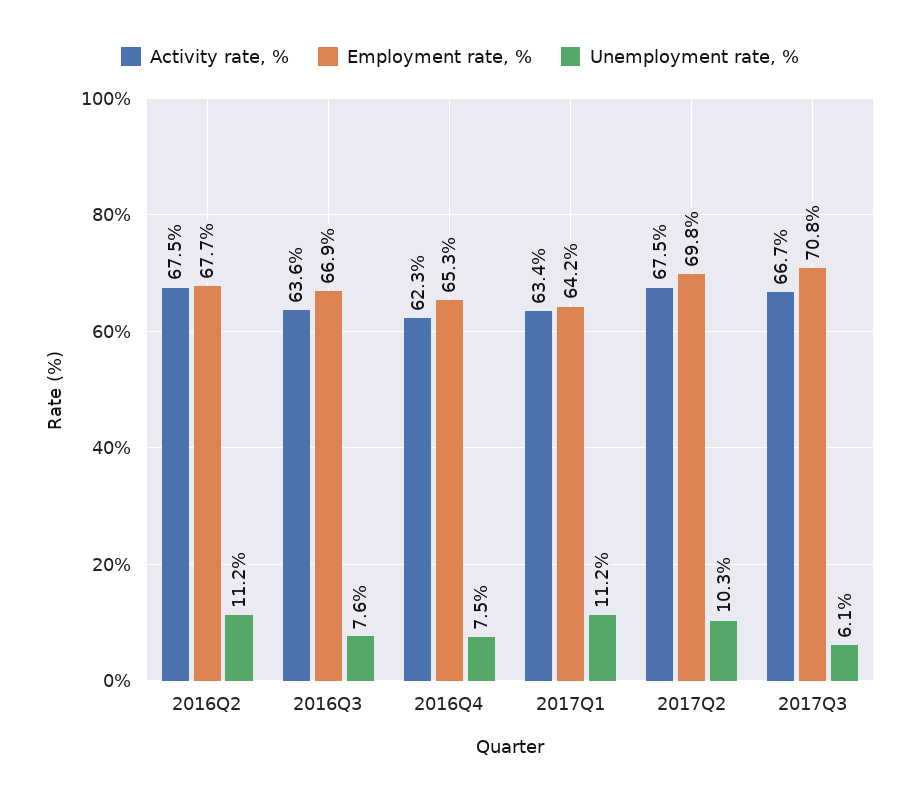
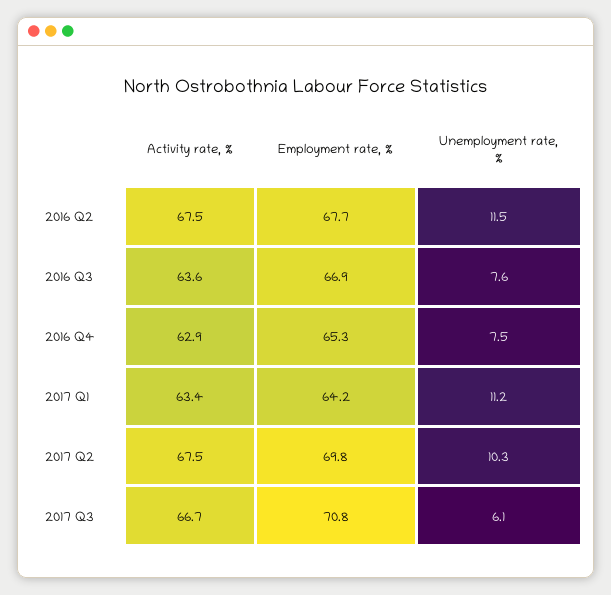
Unemployment rate, %, 2016Q2: 11.2 -> 11.5
Activity rate, %, 2016Q4: 62.3 -> 62.9

